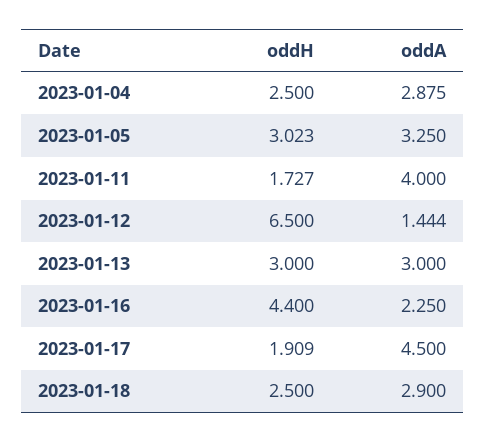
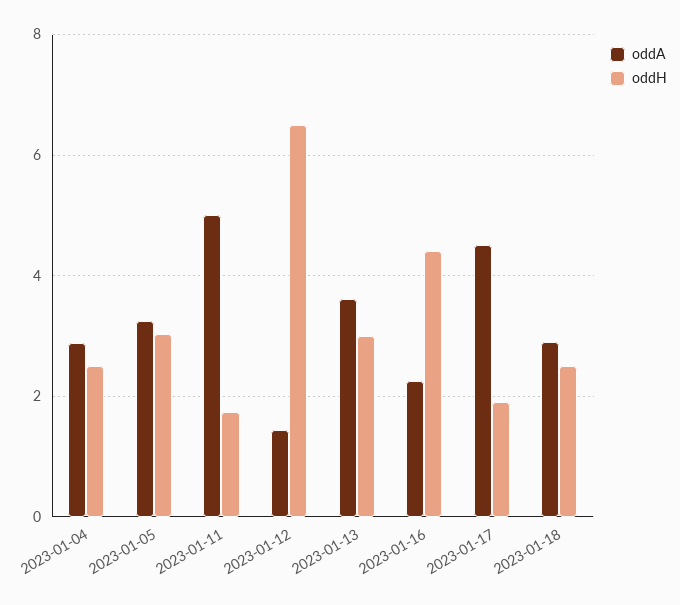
oddA, 2023-01-11: 4 -> 5
oddA, 2023-01-13: 3 -> 3.6

